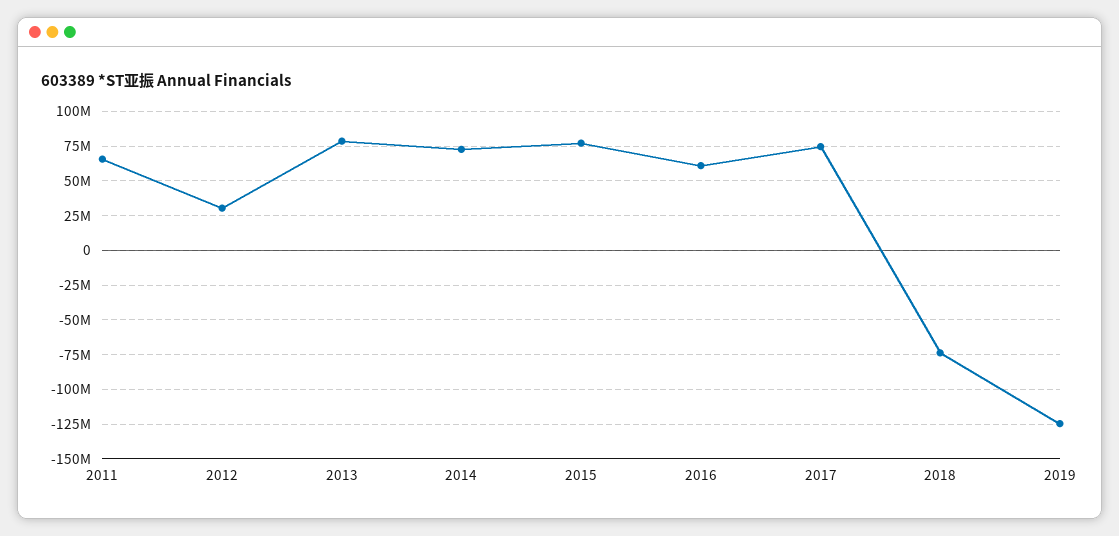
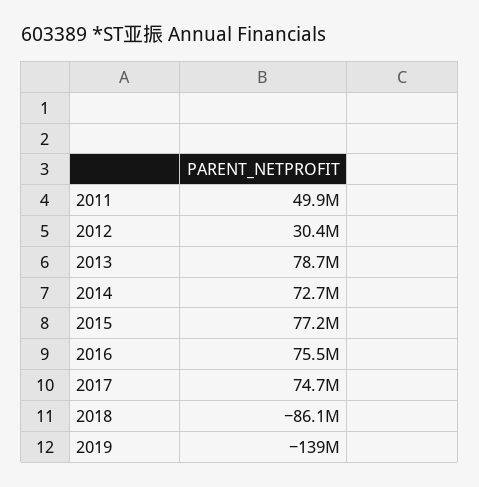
2011: 65000000 -> 49900000
2016: 60000000 -> 75500000
2018: -75000000 -> -86100000
2019: -125000000 -> -139000000

